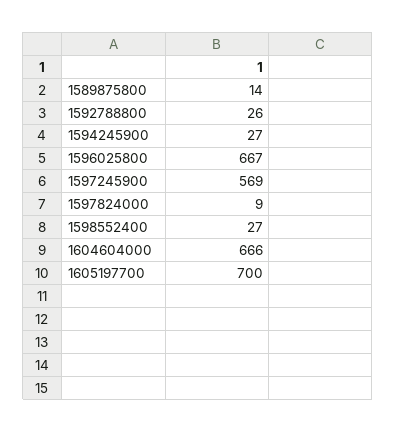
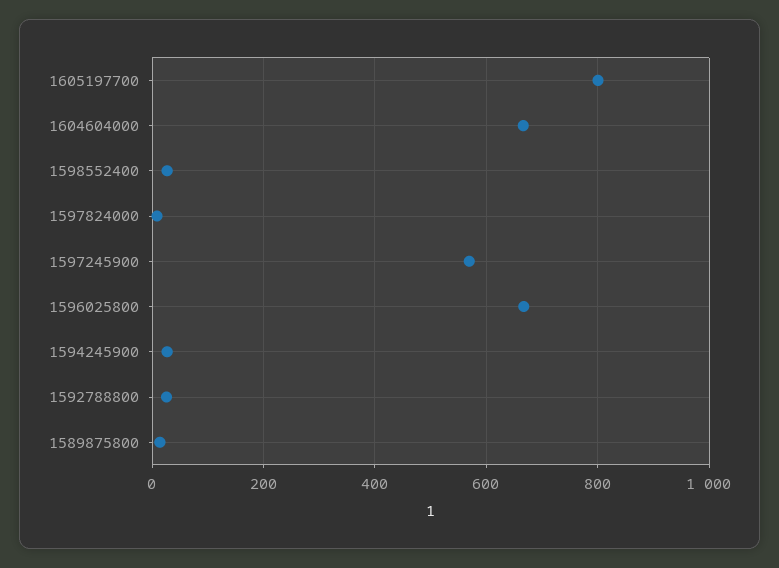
1605197700: 700 -> 800

